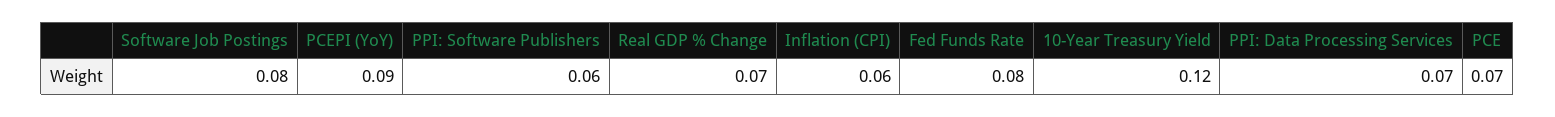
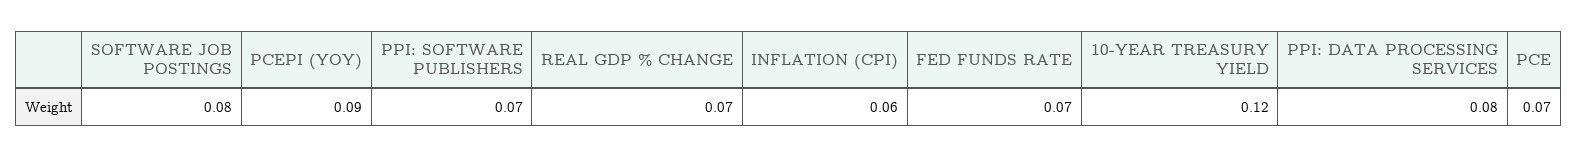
PPI: Software Publishers: 0.06 -> 0.07
Fed Funds Rate: 0.08 -> 0.07
PPI: Data Processing Services: 0.07 -> 0.08

